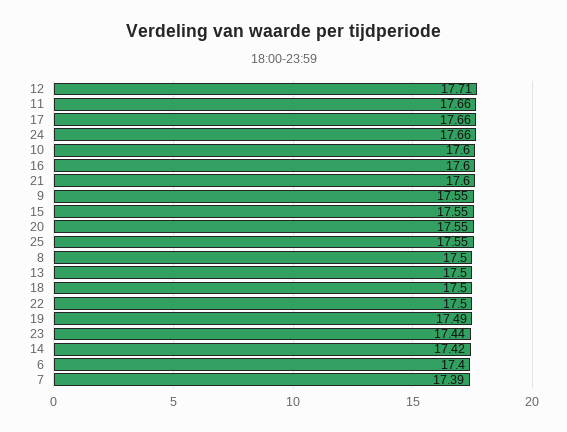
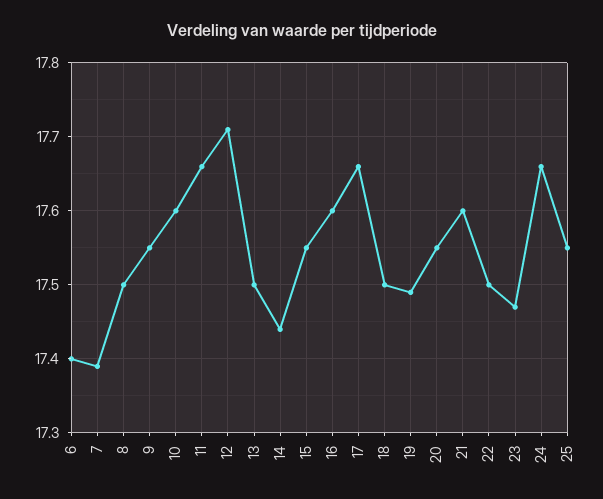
23: 17.44 -> 17.47
14: 17.42 -> 17.44

